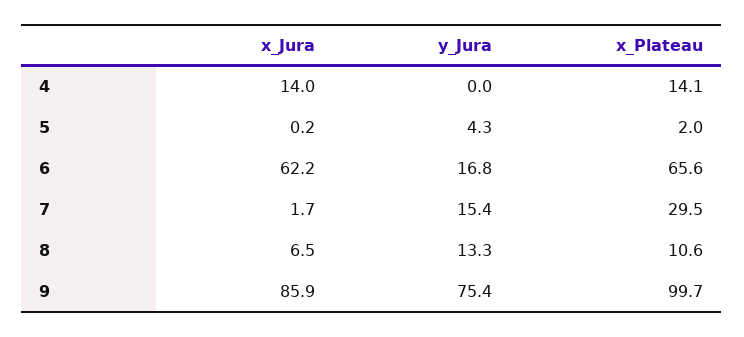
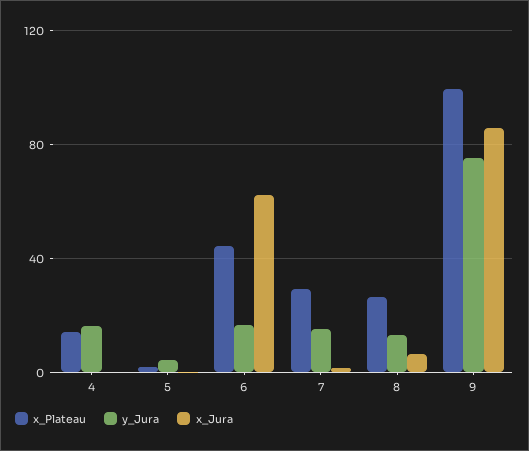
x_Jura, 4: 14 -> 0
y_Jura, 4: 0 -> 15
x_Plateau, 6: 65.6 -> 45
x_Plateau, 8: 10.6 -> 25

